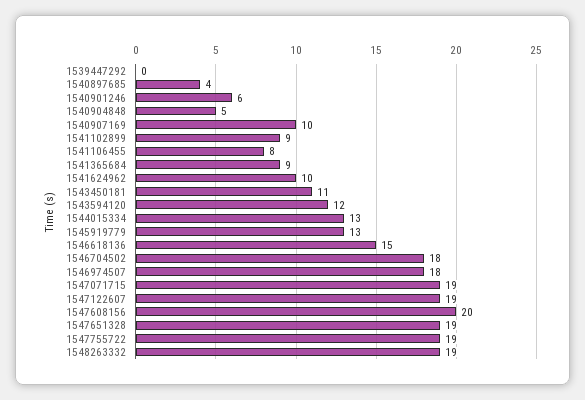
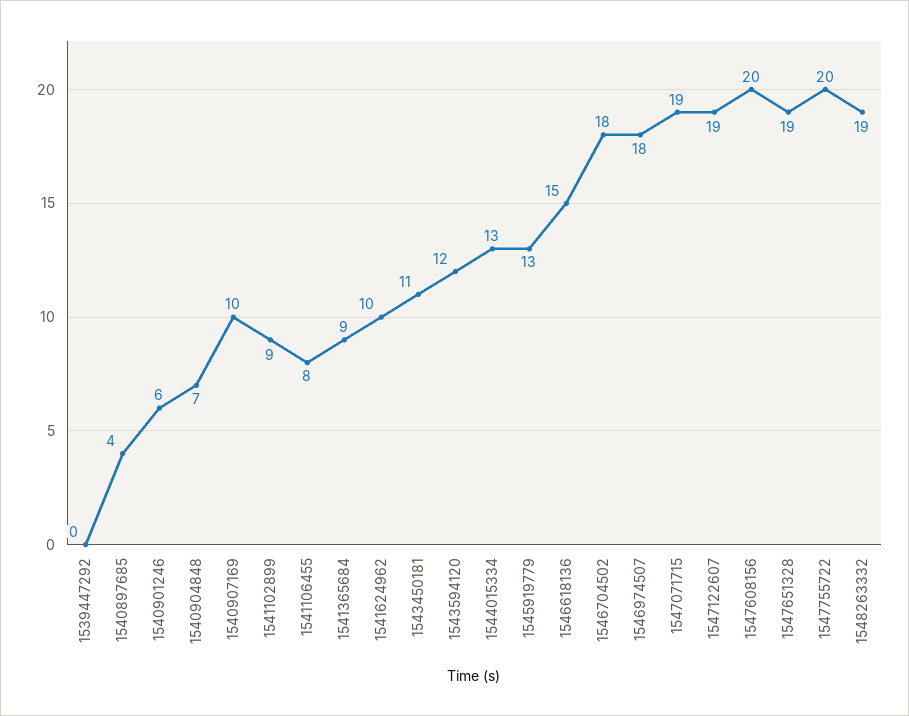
1540904848: 5 -> 7
1547755722: 19 -> 20

